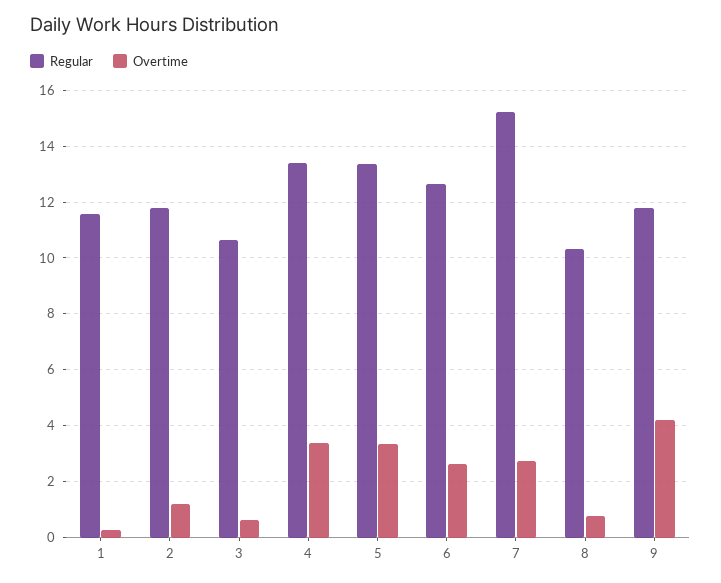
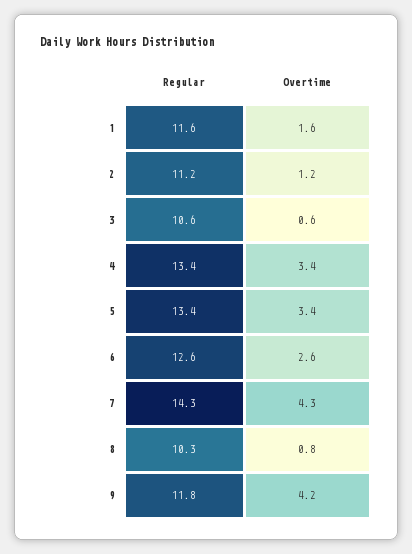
Overtime, 1: 0.25 -> 1.6
Regular, 2: 11.75 -> 11.2
Regular, 7: 15.25 -> 14.3
Overtime, 7: 2.75 -> 4.3

